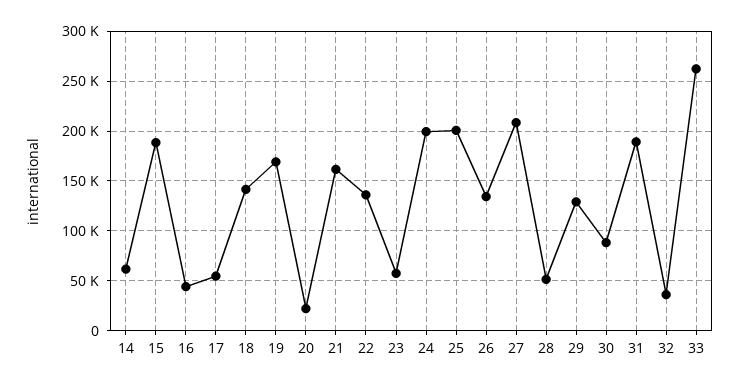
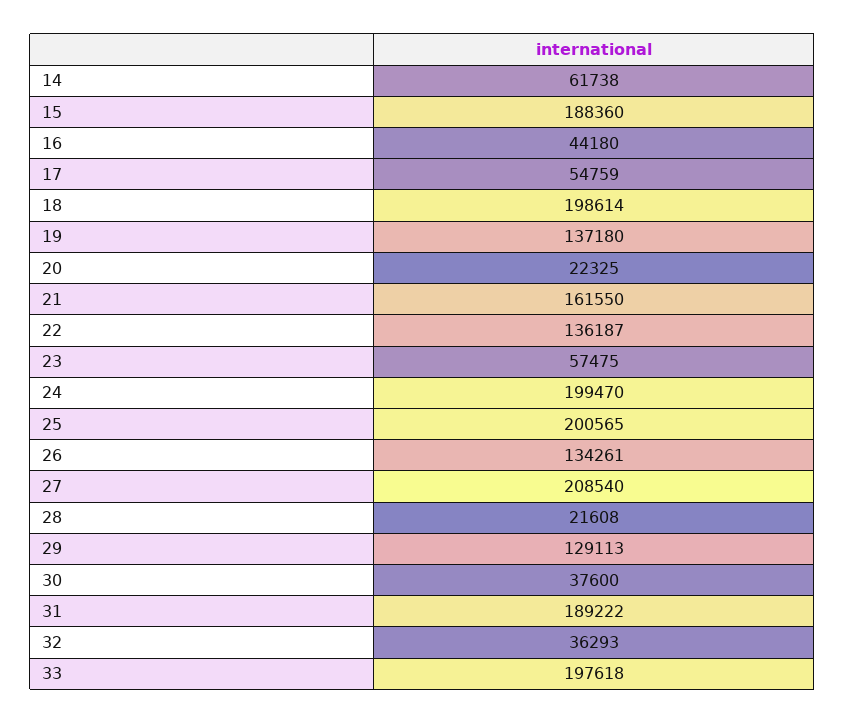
18: 140000 -> 198614
19: 170000 -> 137180
28: 50000 -> 21608
30: 90000 -> 37600
33: 260000 -> 197618

